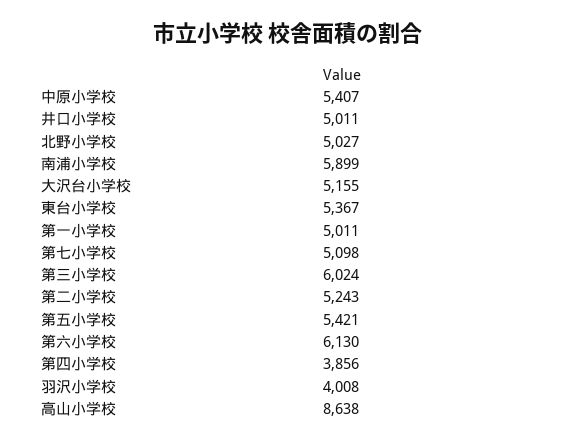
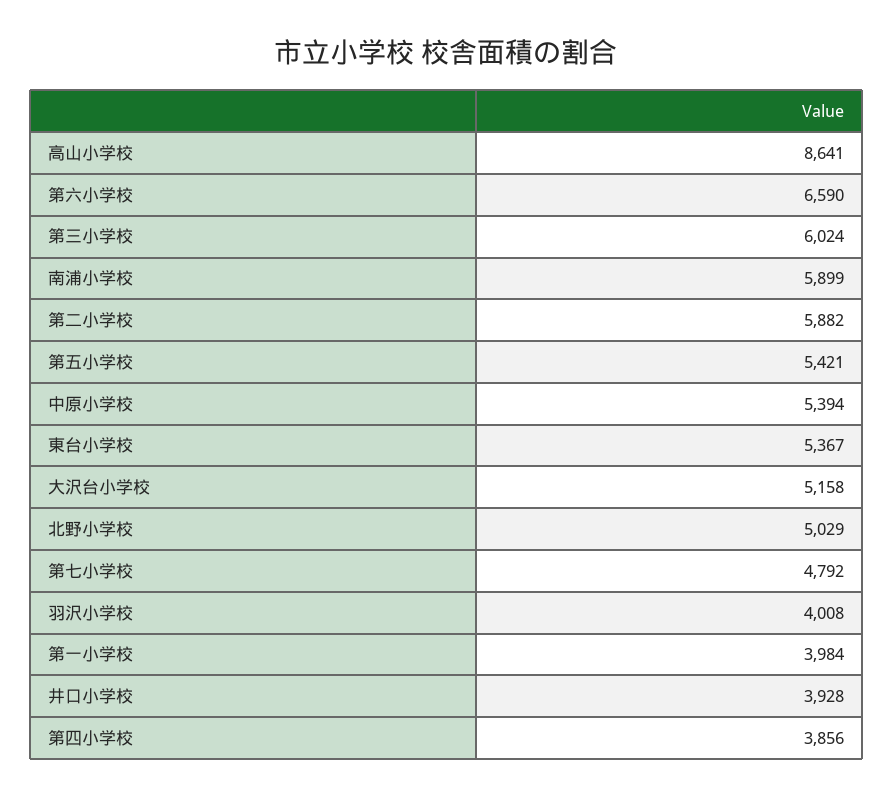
中原小学校: 5407 -> 5394
井口小学校: 5011 -> 3928
北野小学校: 5027 -> 5029
大沢台小学校: 5155 -> 5158
第一小学校: 5011 -> 3984
第七小学校: 5098 -> 4792
第二小学校: 5243 -> 5882
第六小学校: 6130 -> 6590
高山小学校: 8638 -> 8641

